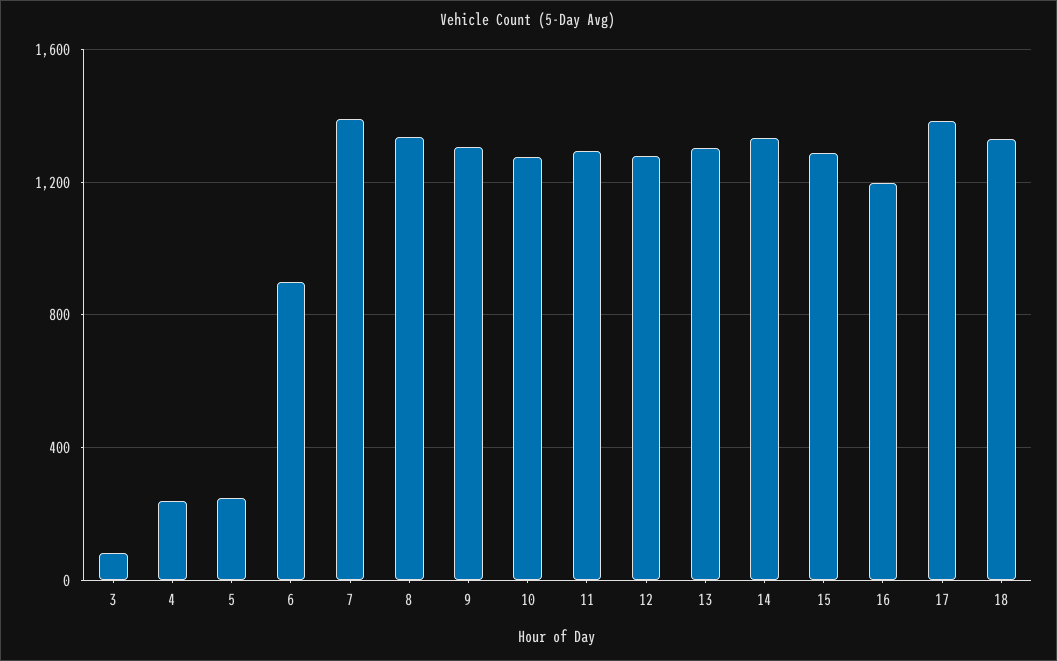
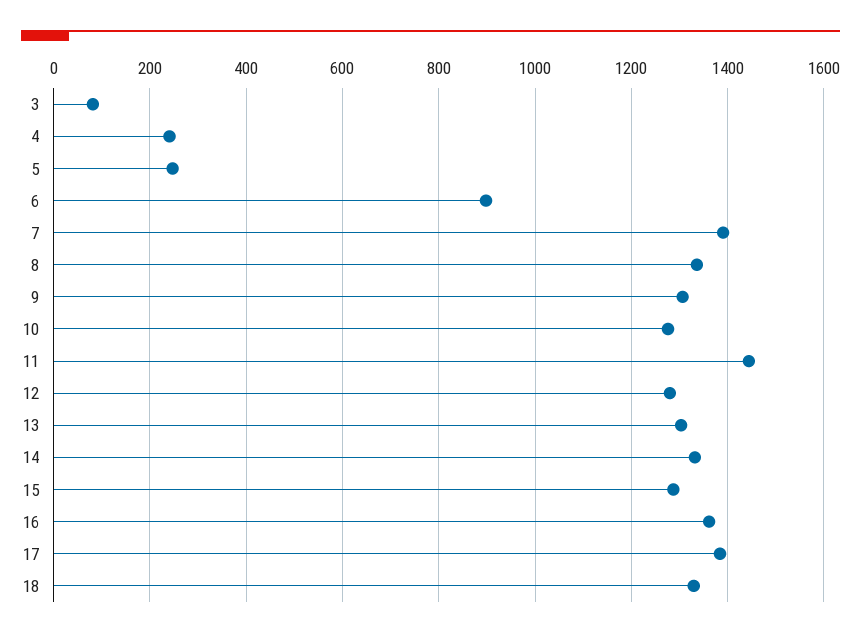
11: 1300 -> 1440
16: 1200 -> 1360

